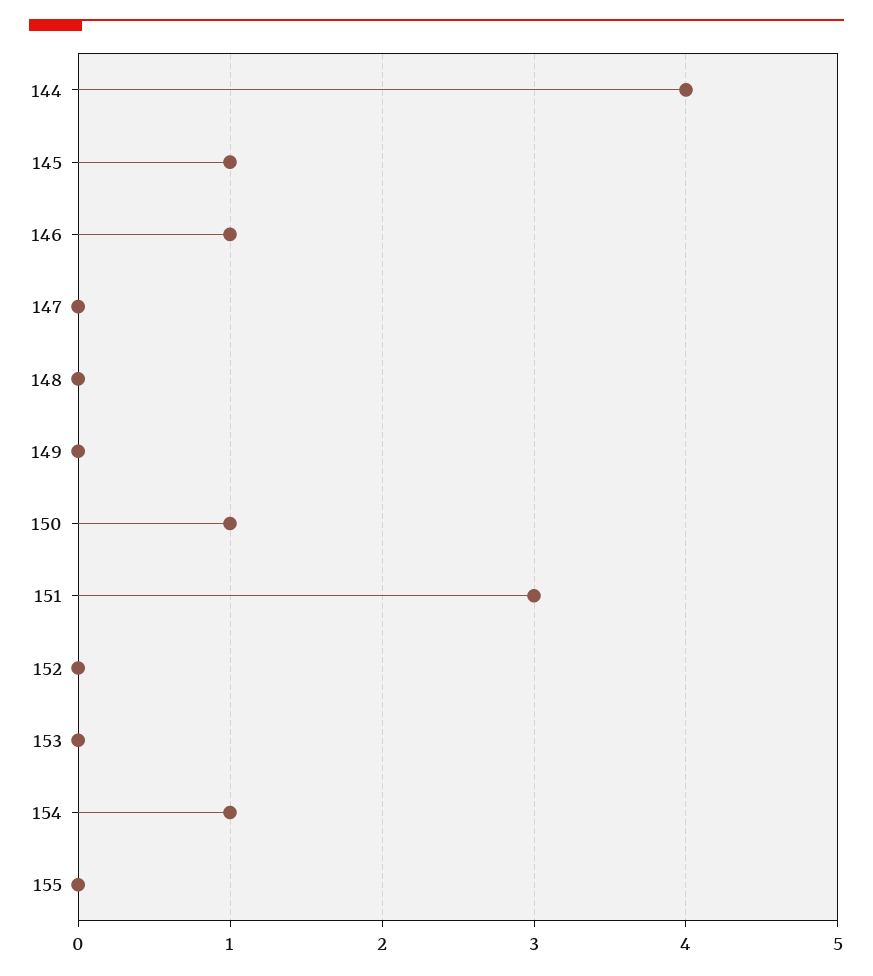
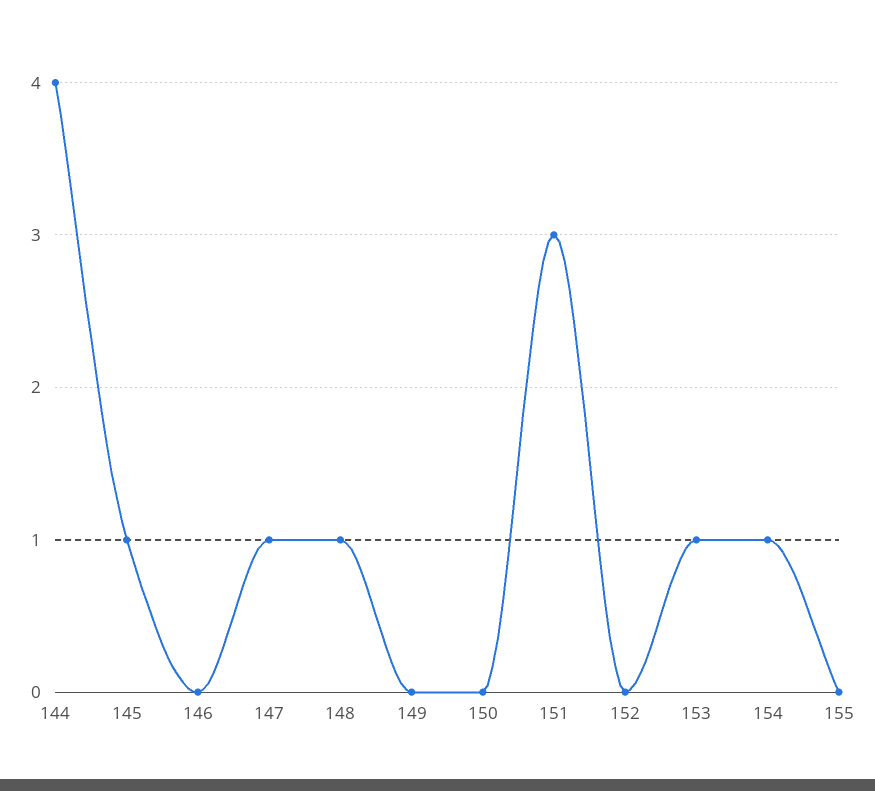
146: 1 -> 0
147: 0 -> 1
148: 0 -> 1
150: 1 -> 0
153: 0 -> 1

